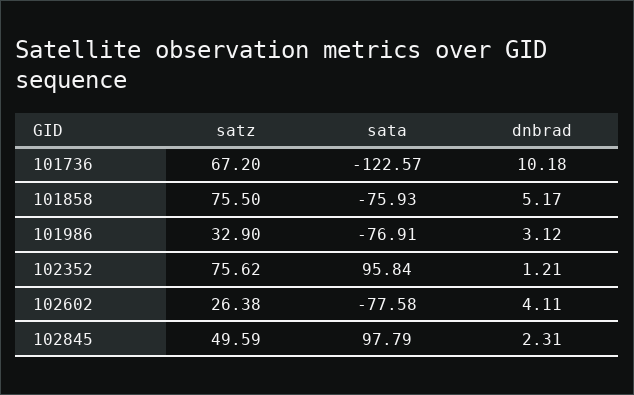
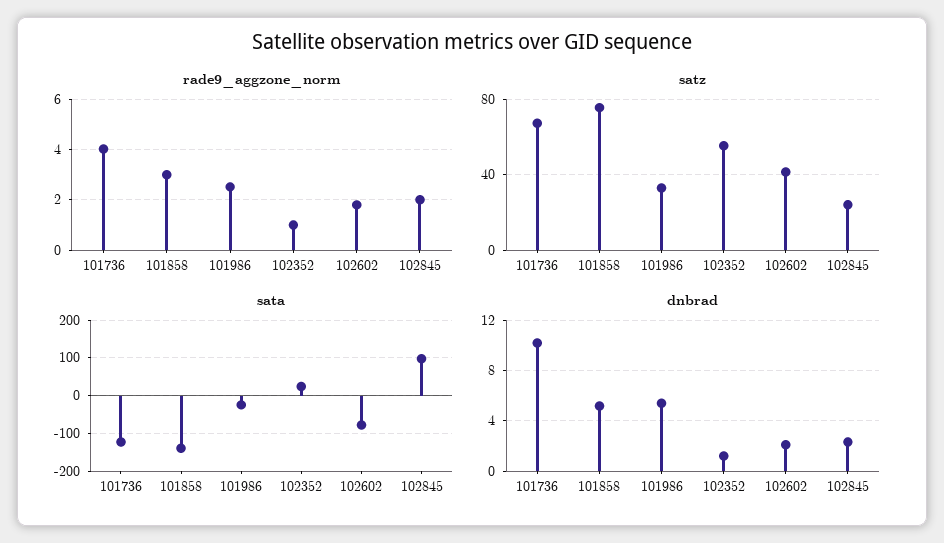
sata, 101858: -75.93 -> -140
sata, 101986: -76.91 -> -20
dnbrad, 101986: 3.12 -> 5.5
satz, 102352: 75.62 -> 55
sata, 102352: 95.84 -> 20
satz, 102602: 26.38 -> 40
dnbrad, 102602: 4.11 -> 2
satz, 102845: 49.59 -> 25
rade9_aggzone_norm, 101736: none -> 4
rade9_aggzone_norm, 101858: none -> 3
rade9_aggzone_norm, 101986: none -> 2.5
rade9_aggzone_norm, 102352: none -> 1
rade9_aggzone_norm, 102602: none -> 1.75
rade9_aggzone_norm, 102845: none -> 2

